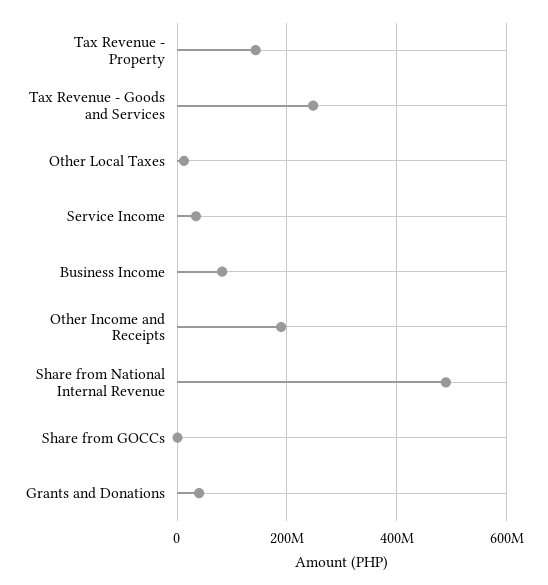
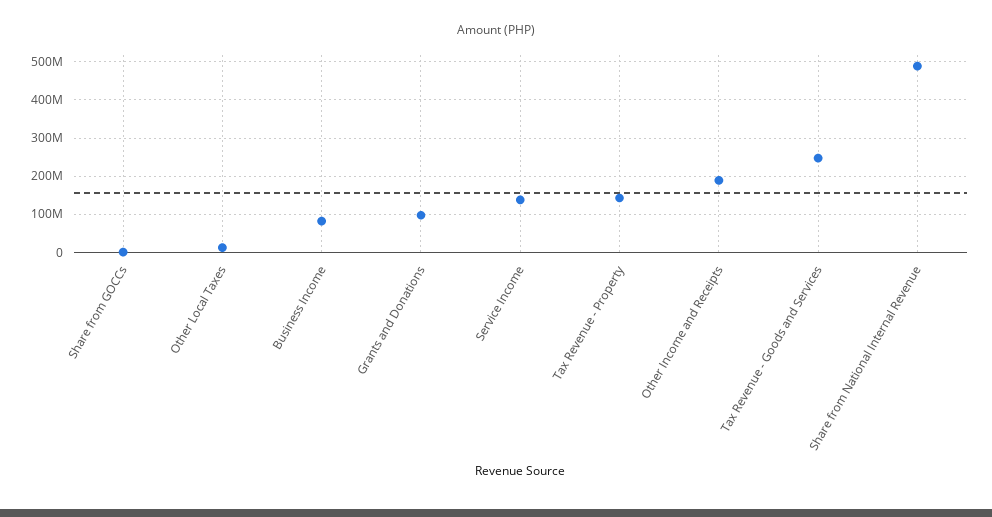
Service Income: 40000000 -> 140000000
Grants and Donations: 40000000 -> 100000000

